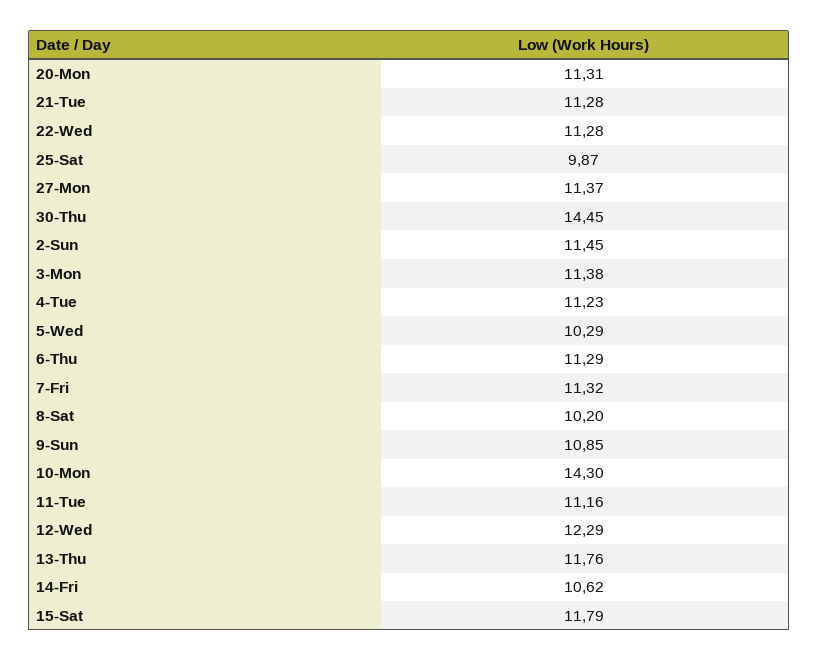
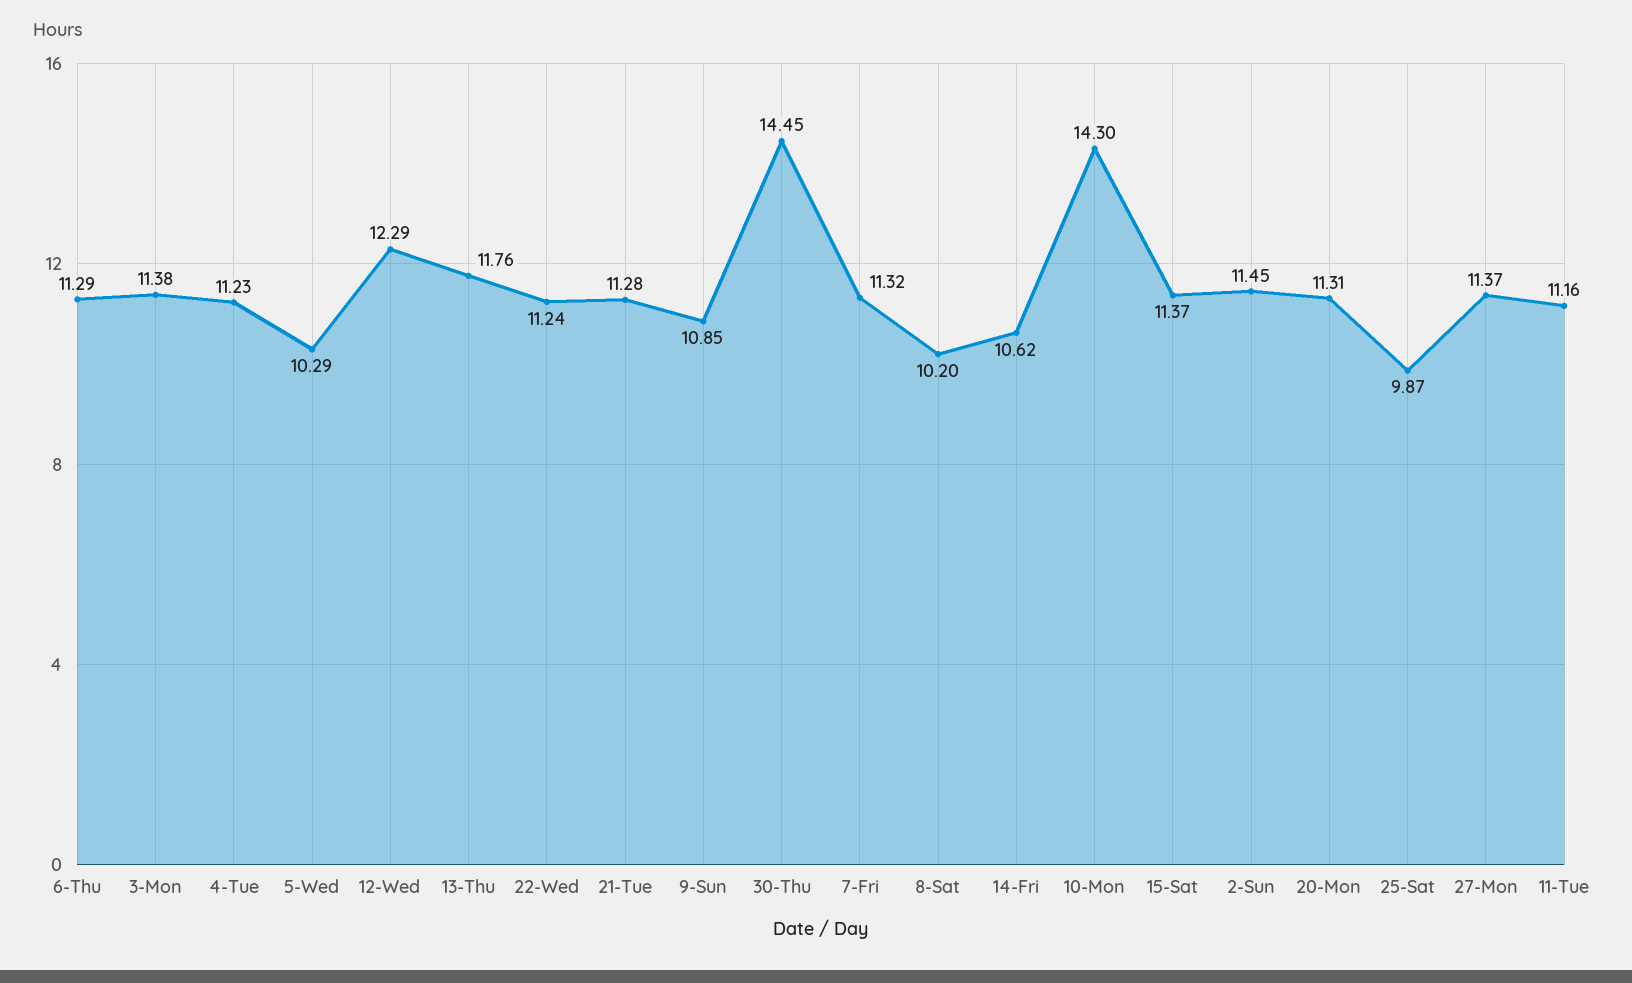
22-Wed: 11.28 -> 11.24
15-Sat: 11.79 -> 11.37

